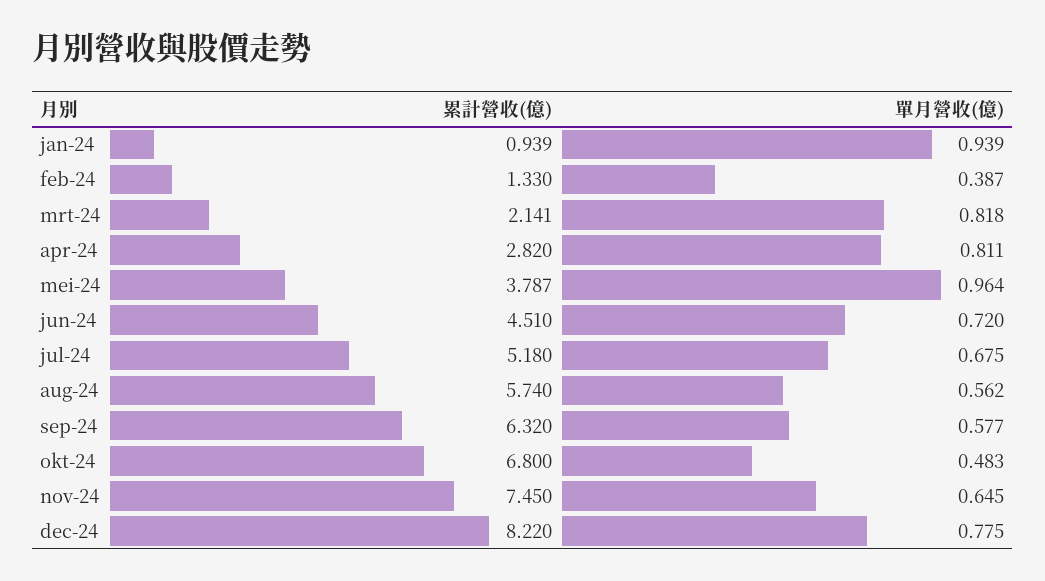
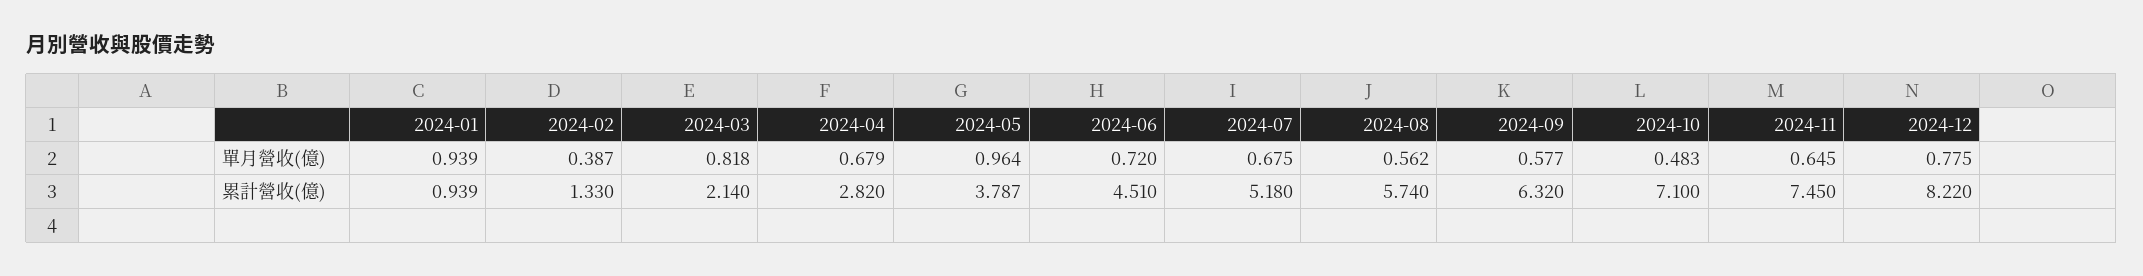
累計營收(億), mrt-24: 2.141 -> 2.14
單月營收(億), apr-24: 0.811 -> 0.679
累計營收(億), okt-24: 6.8 -> 7.1

